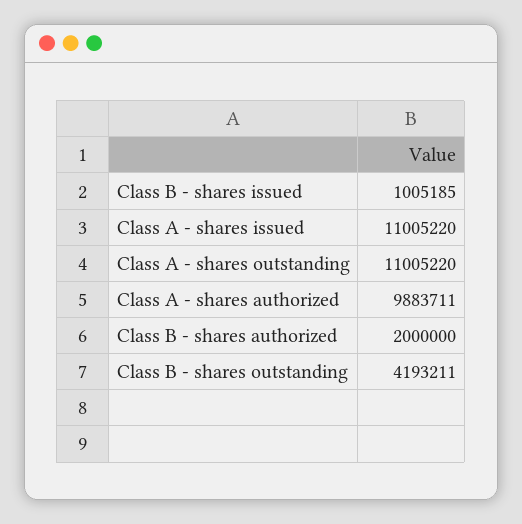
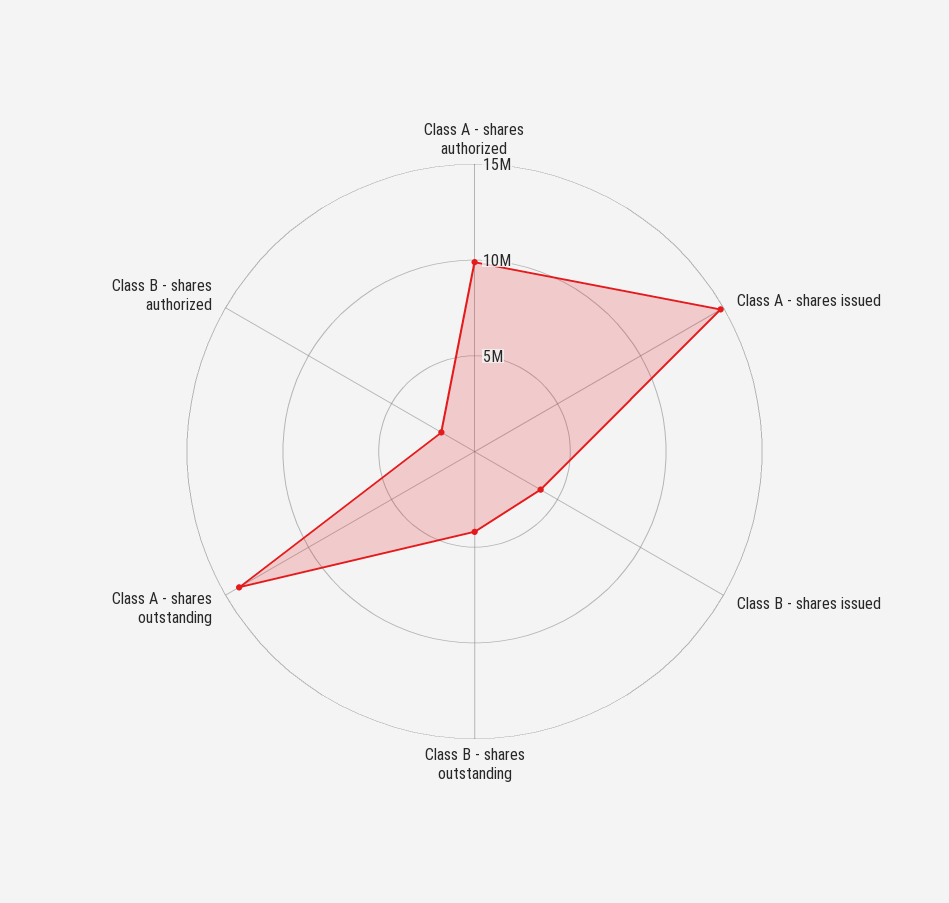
Class B - shares issued: 1005185 -> 4000000
Class A - shares issued: 11005220 -> 15000000
Class A - shares outstanding: 11005220 -> 14000000

